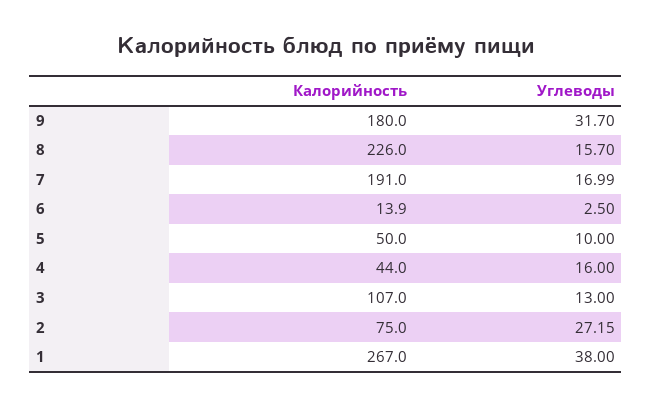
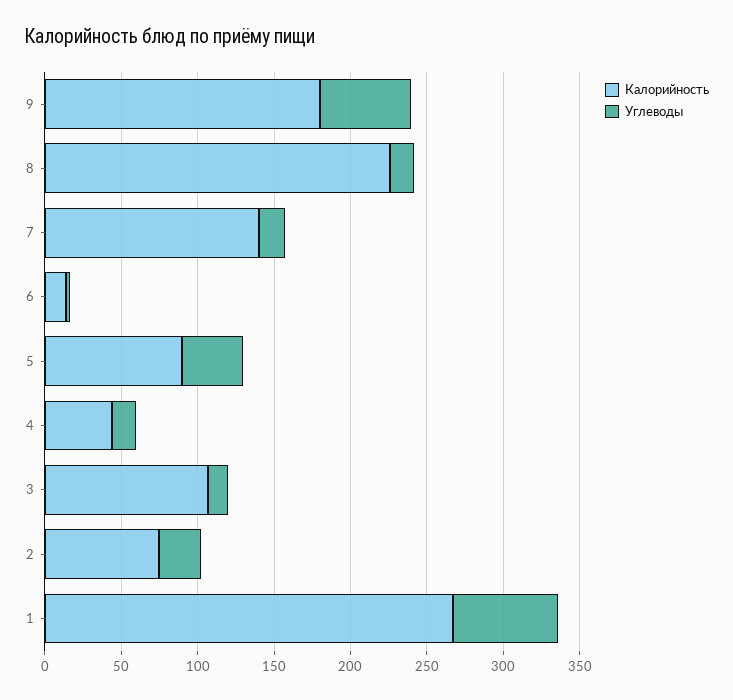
Углеводы, 9: 31.7 -> 60
Калорийность, 7: 191 -> 140
Калорийность, 5: 50 -> 90
Углеводы, 5: 10 -> 40
Углеводы, 1: 38 -> 70

